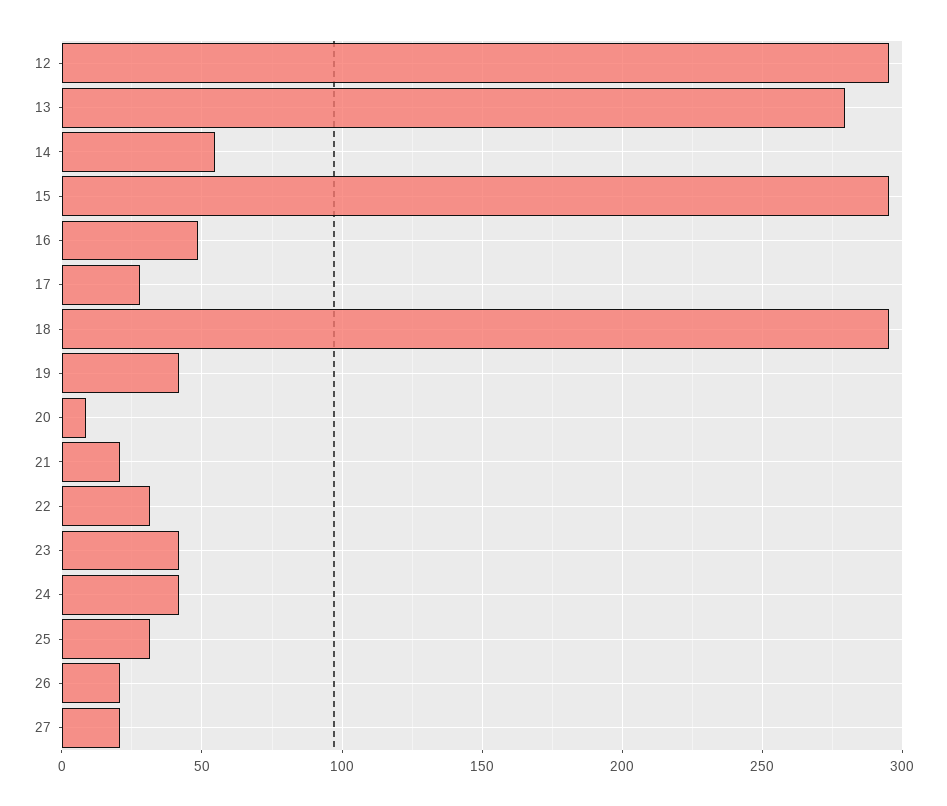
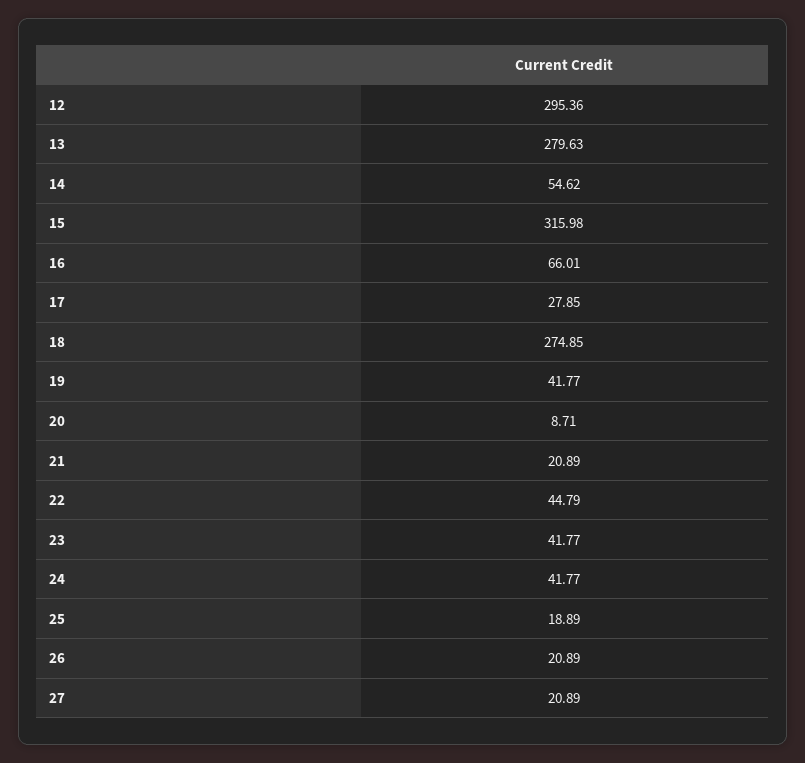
15: 295 -> 315.98
16: 50 -> 66.01
18: 295 -> 274.85
22: 30 -> 44.79
25: 30 -> 18.89

